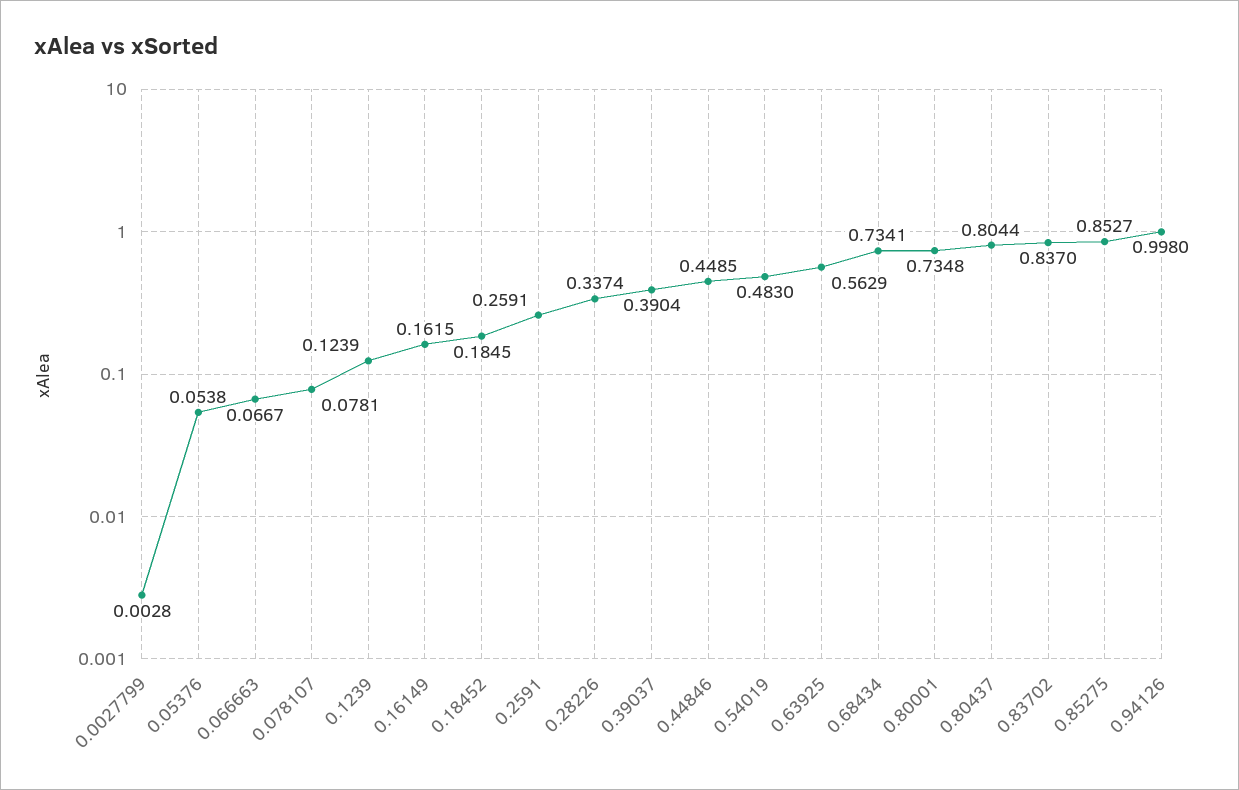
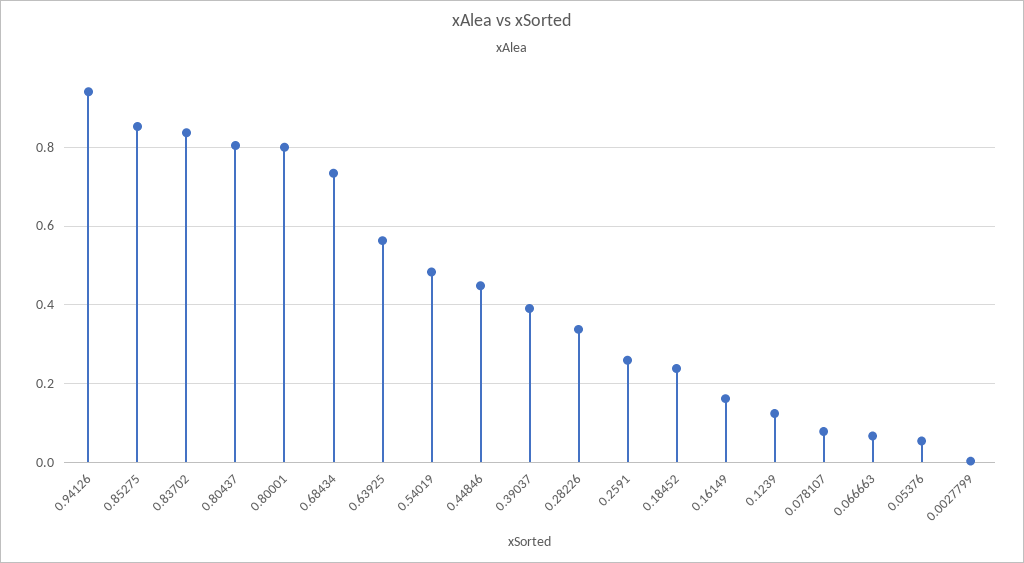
0.18452: 0.1845 -> 0.24
0.80001: 0.7348 -> 0.8
0.94126: 0.998 -> 0.94

